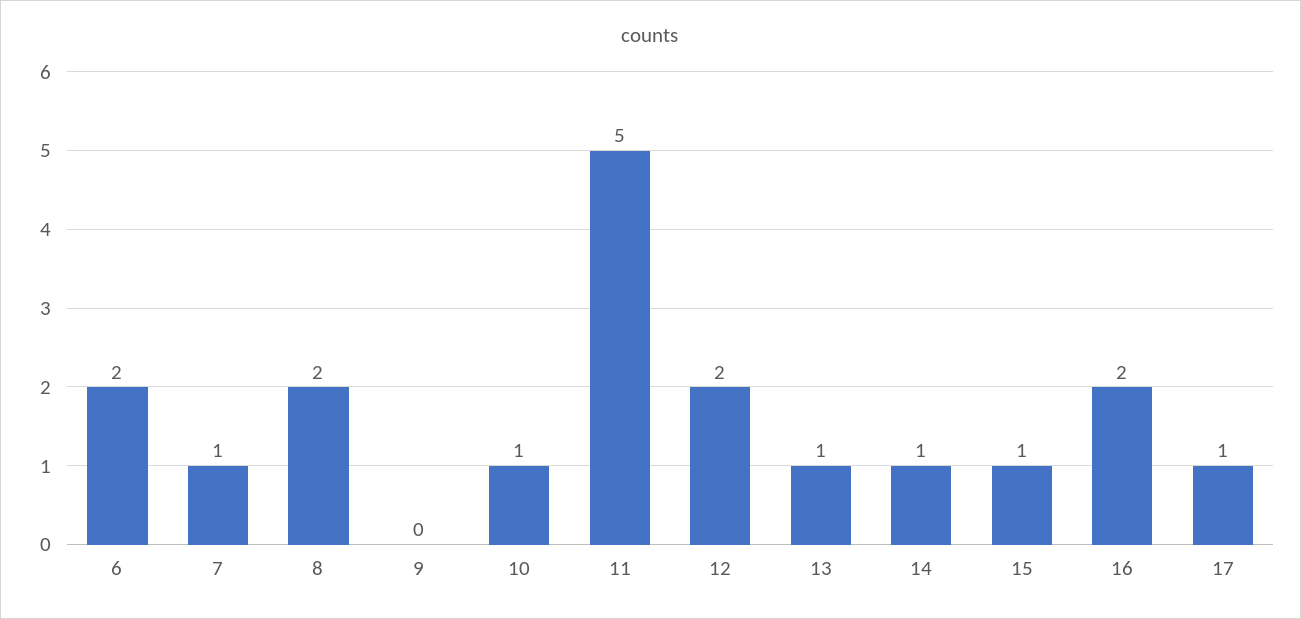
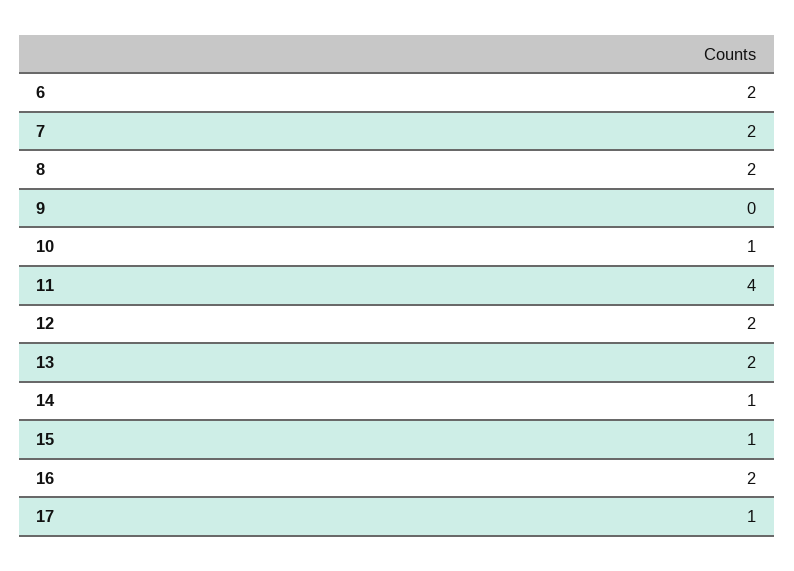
7: 1 -> 2
11: 5 -> 4
13: 1 -> 2

